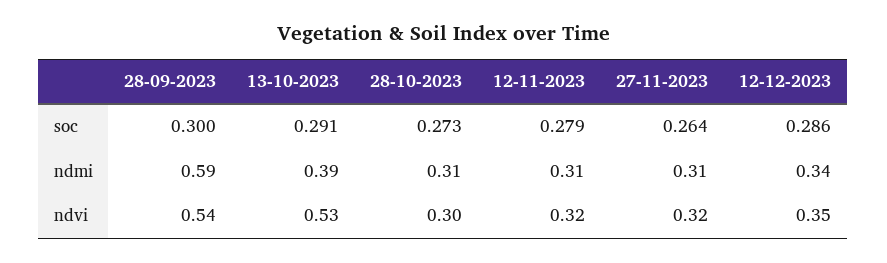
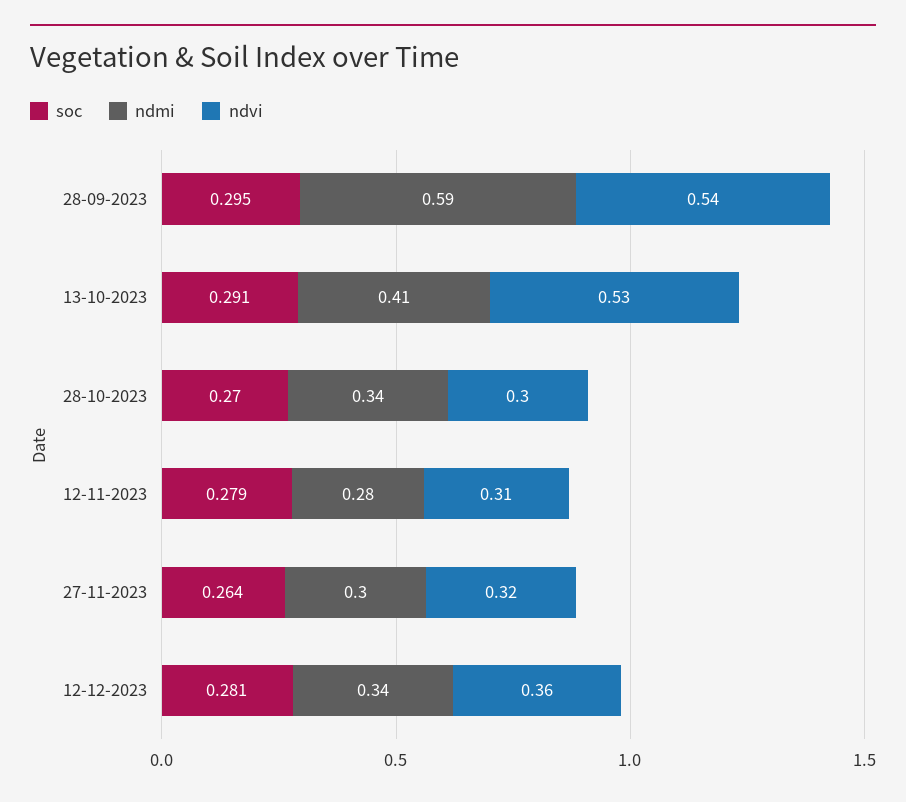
soc, 28-09-2023: 0.3 -> 0.295
soc, 28-10-2023: 0.273 -> 0.27
soc, 12-12-2023: 0.286 -> 0.281
ndmi, 13-10-2023: 0.39 -> 0.41
ndmi, 28-10-2023: 0.31 -> 0.34
ndmi, 12-11-2023: 0.31 -> 0.28
ndmi, 27-11-2023: 0.31 -> 0.3
ndvi, 12-11-2023: 0.32 -> 0.31
ndvi, 12-12-2023: 0.35 -> 0.36

